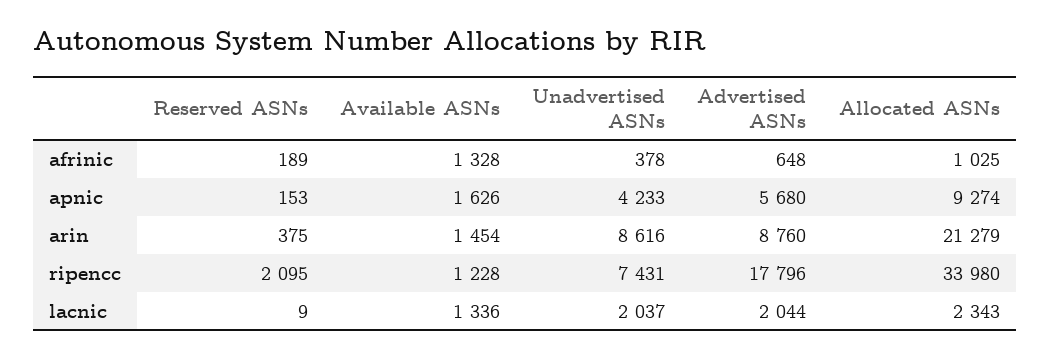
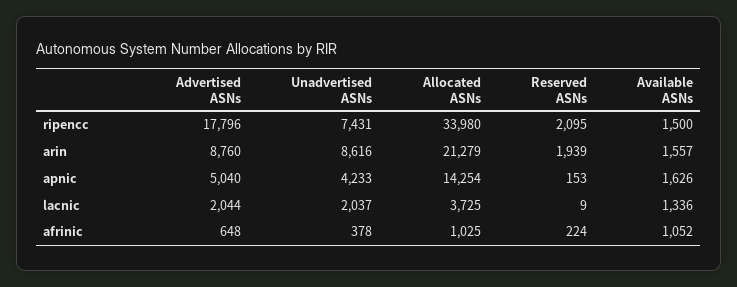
Reserved ASNs, afrinic: 189 -> 224
Available ASNs, afrinic: 1328 -> 1052
Advertised ASNs, apnic: 5680 -> 5040
Allocated ASNs, apnic: 9274 -> 14254
Reserved ASNs, arin: 375 -> 1939
Available ASNs, arin: 1454 -> 1557
Available ASNs, ripencc: 1228 -> 1500
Allocated ASNs, lacnic: 2343 -> 3725

